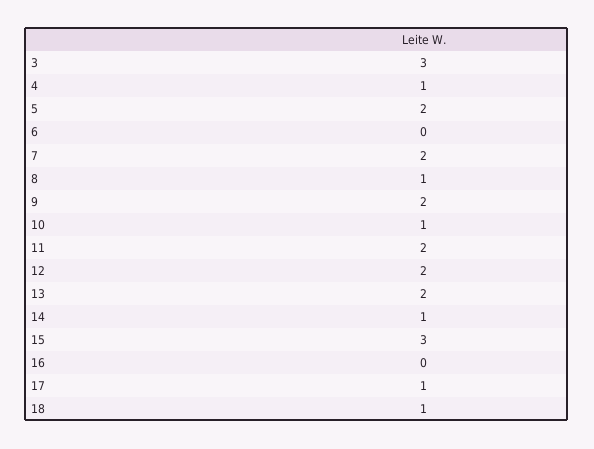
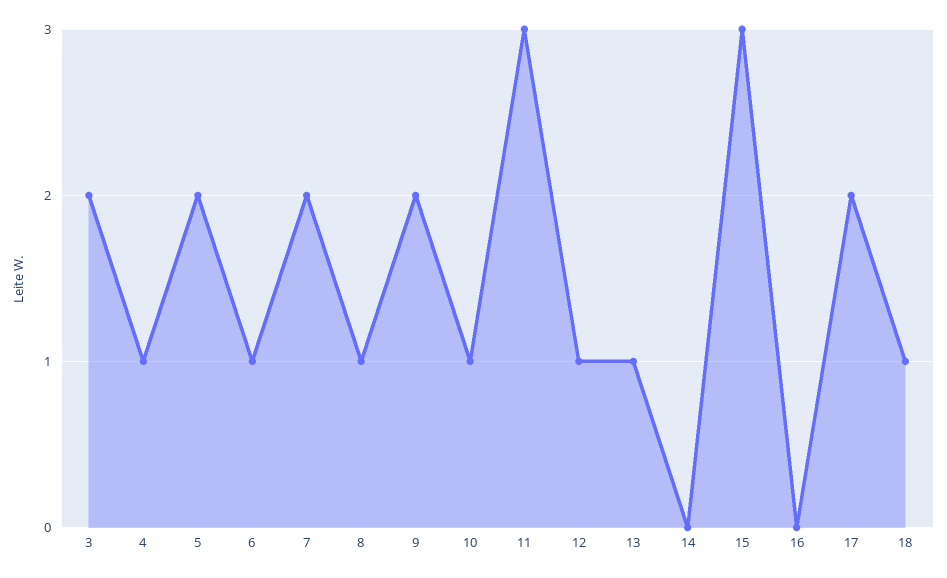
3: 3 -> 2
6: 0 -> 1
11: 2 -> 3
12: 2 -> 1
13: 2 -> 1
14: 1 -> 0
17: 1 -> 2

